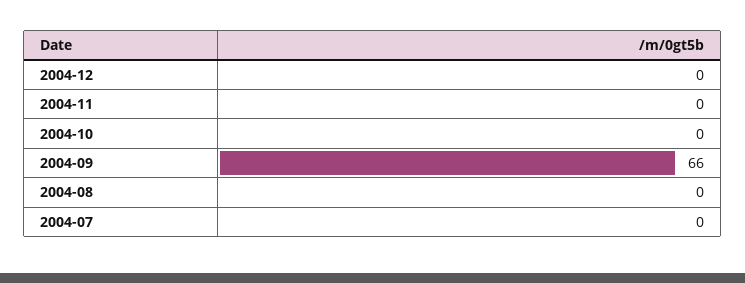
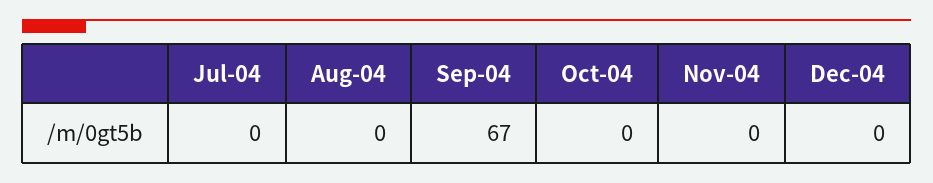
2004-09: 66 -> 67

